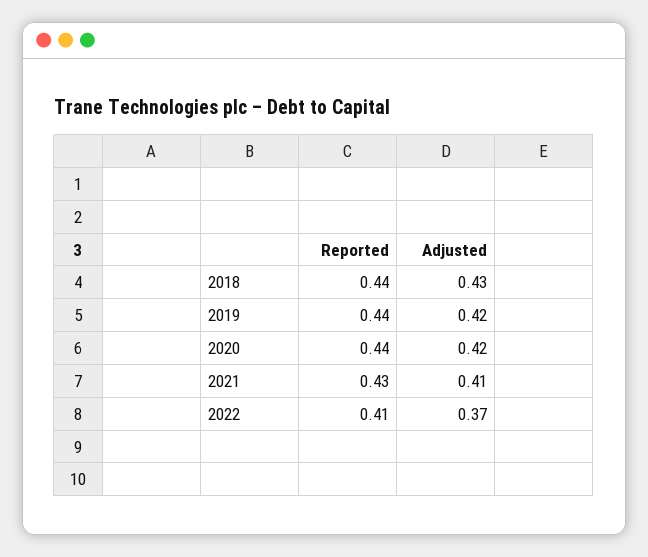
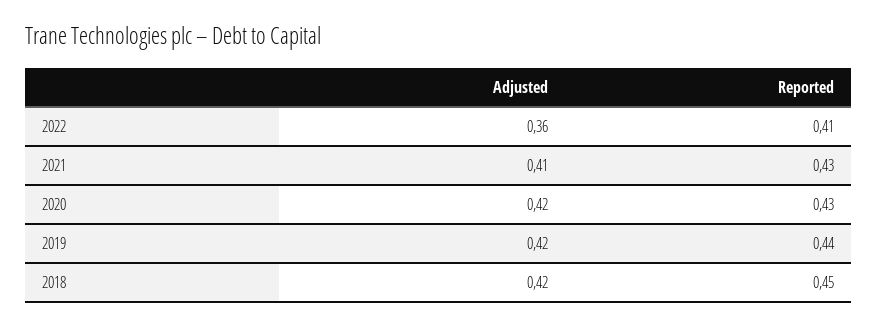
Reported, 2018: 0.44 -> 0.45
Adjusted, 2018: 0.43 -> 0.42
Reported, 2020: 0.44 -> 0.43
Adjusted, 2022: 0.37 -> 0.36

